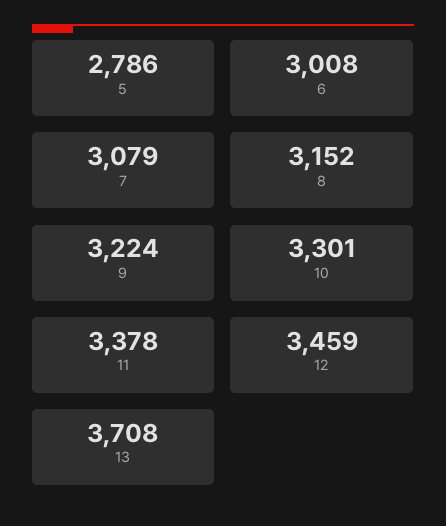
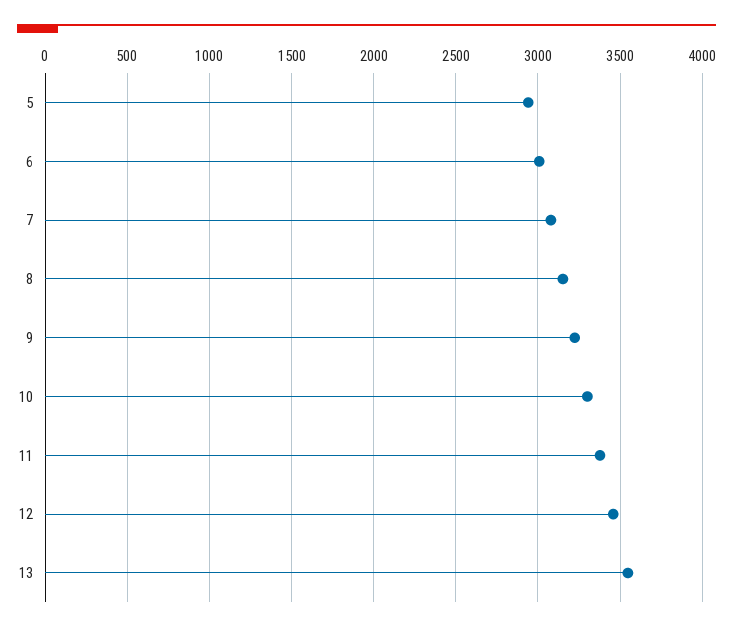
5: 2786 -> 2950
13: 3708 -> 3550

